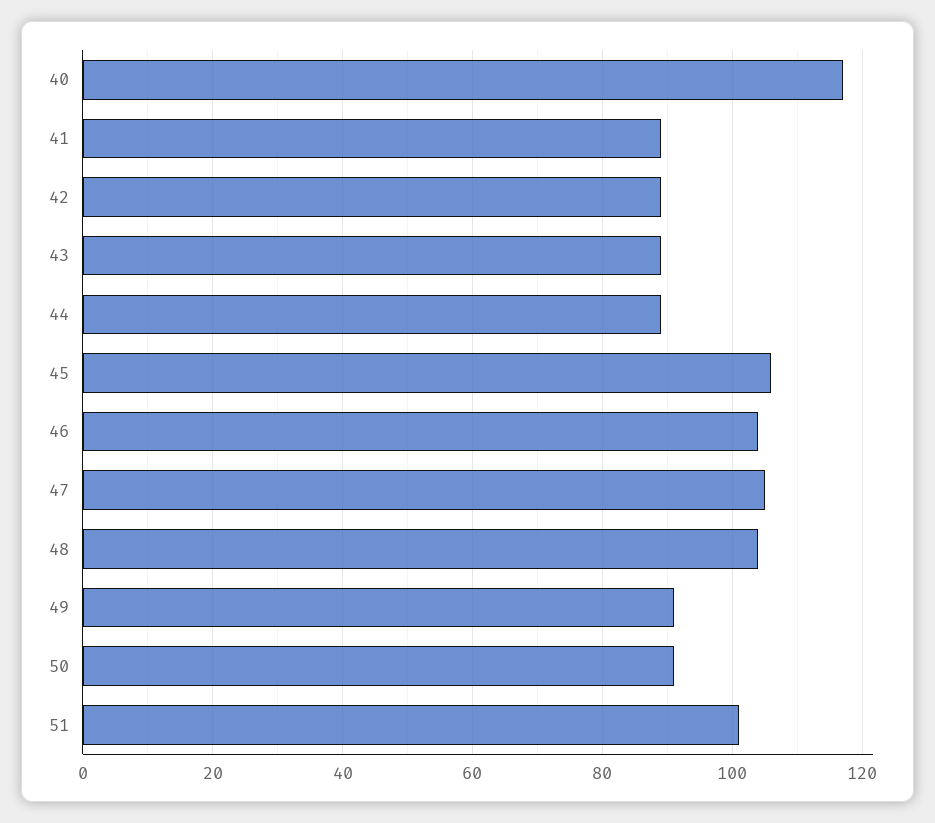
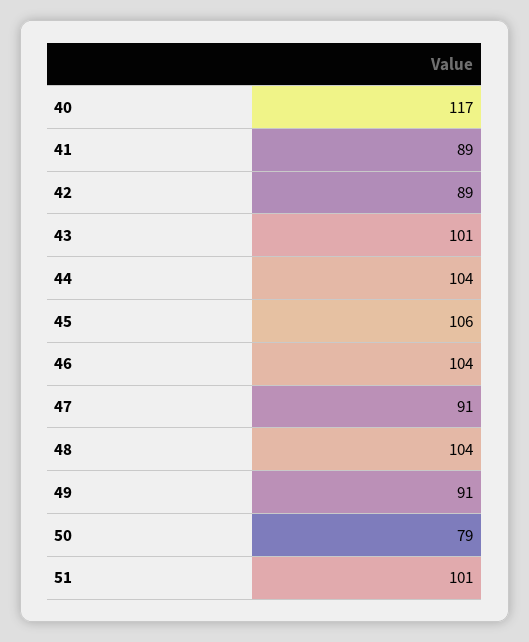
43: 90 -> 101
44: 90 -> 104
47: 105 -> 91
50: 90 -> 79

